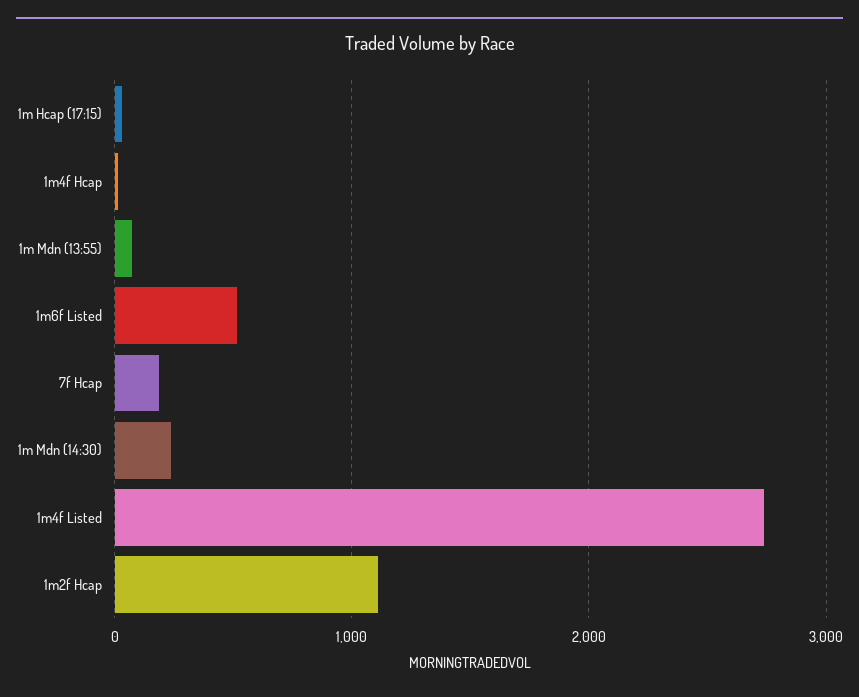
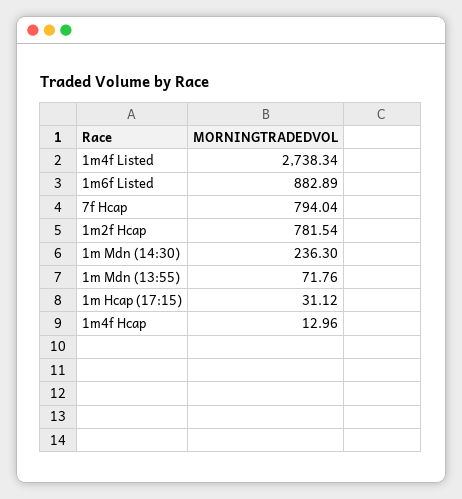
1m6f Listed: 500 -> 882.89
7f Hcap: 200 -> 794.04
1m2f Hcap: 1100 -> 781.54

